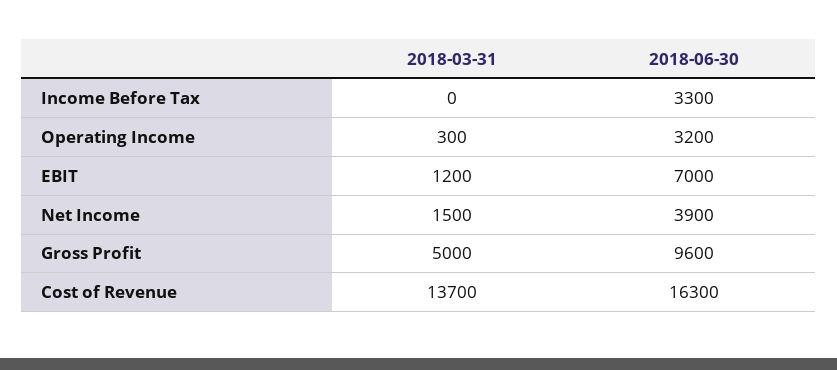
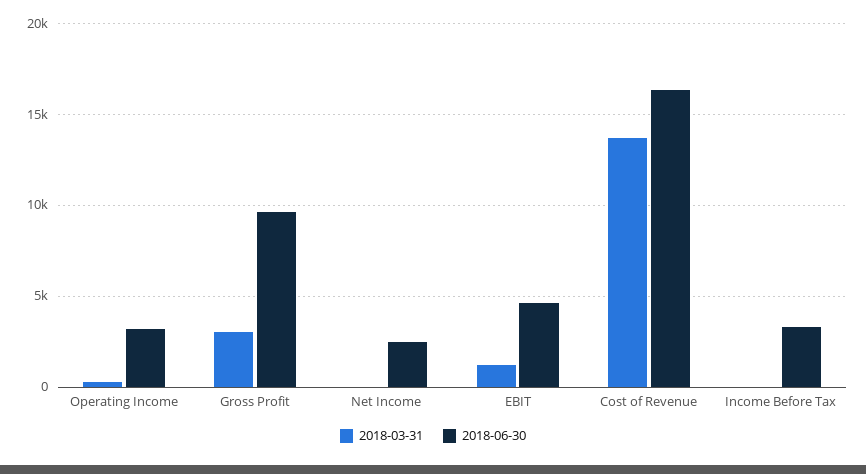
2018-06-30, EBIT: 7000 -> 4500
2018-03-31, Net Income: 1500 -> 0
2018-06-30, Net Income: 3900 -> 2500
2018-03-31, Gross Profit: 5000 -> 3000

